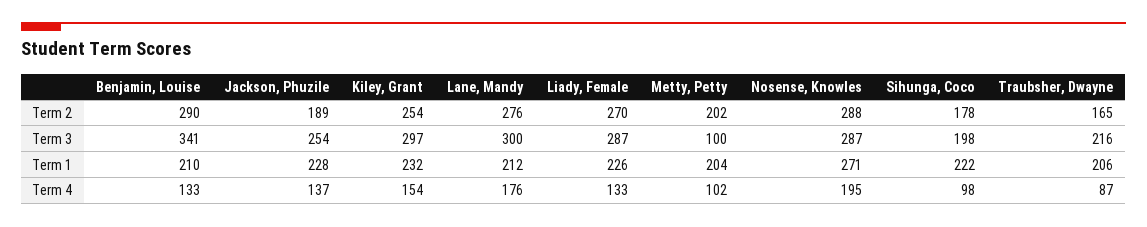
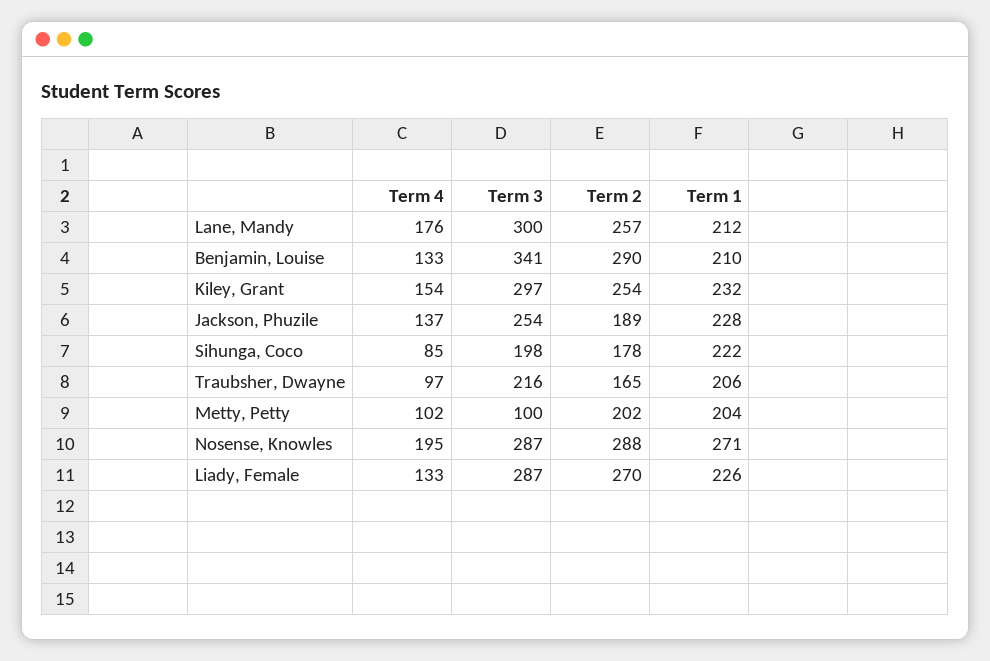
Lane, Mandy, Term 2: 276 -> 257
Sihunga, Coco, Term 4: 98 -> 85
Traubsher, Dwayne, Term 4: 87 -> 97

